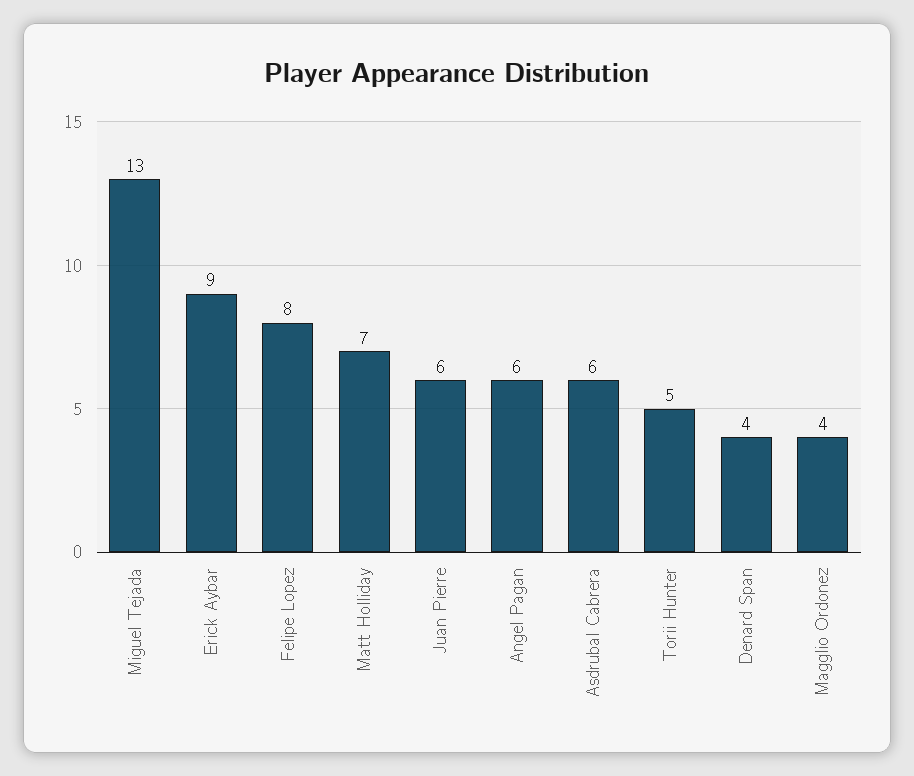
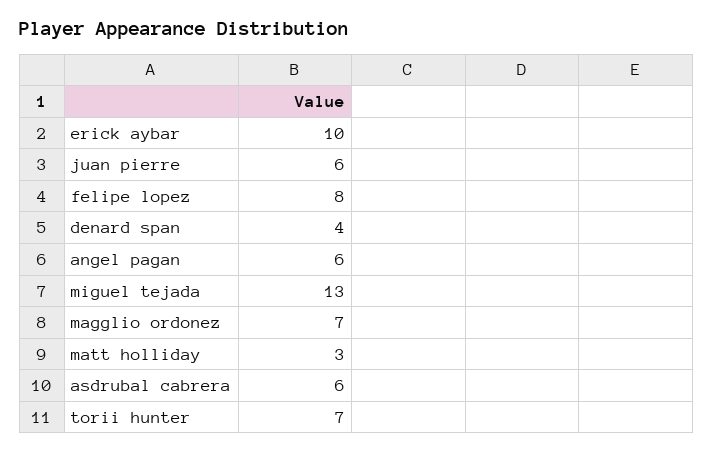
Erick Aybar: 9 -> 10
Matt Holliday: 7 -> 3
Torii Hunter: 5 -> 7
Magglio Ordonez: 4 -> 7

